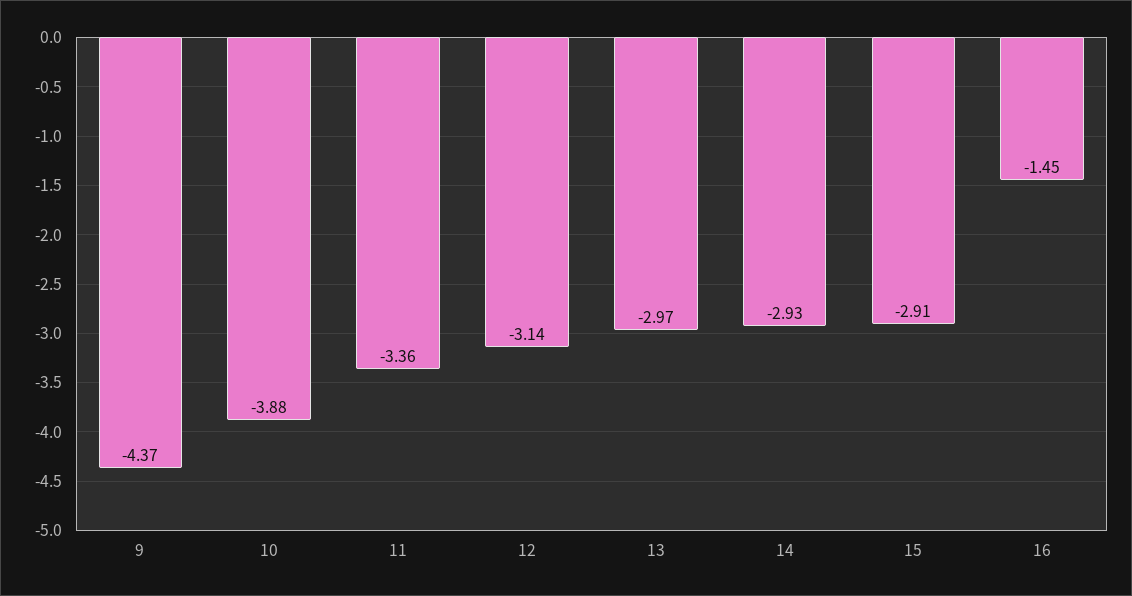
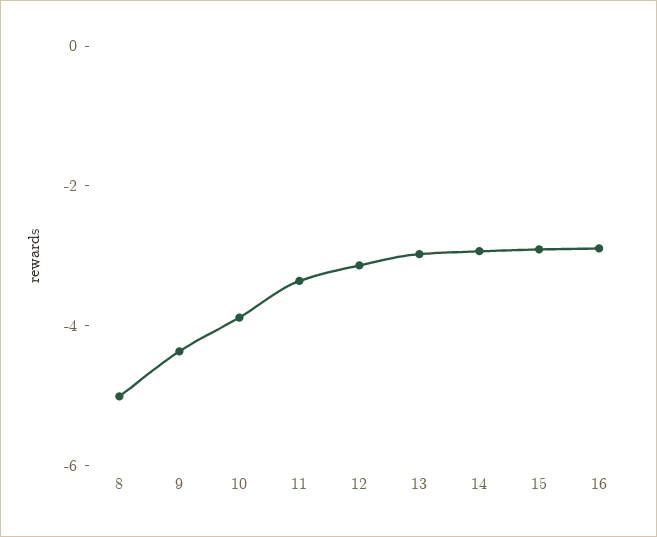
16: -1.45 -> -3
8: none -> -5

